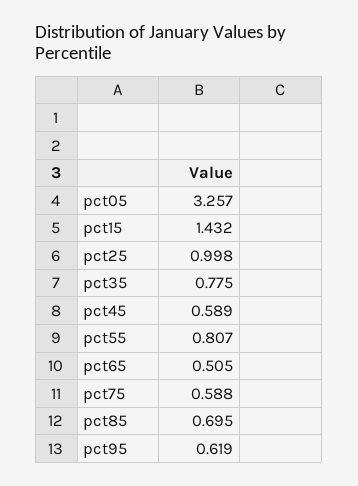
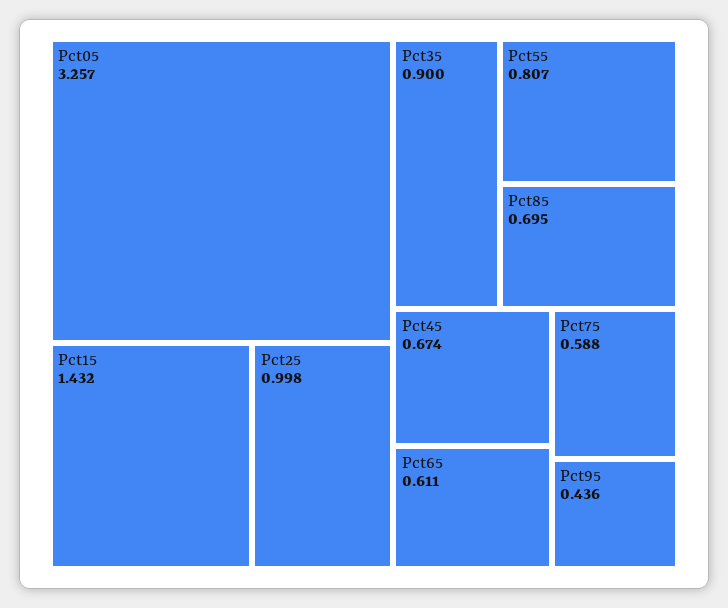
pct35: 0.775 -> 0.9
pct45: 0.589 -> 0.674
pct65: 0.505 -> 0.611
pct95: 0.619 -> 0.436

